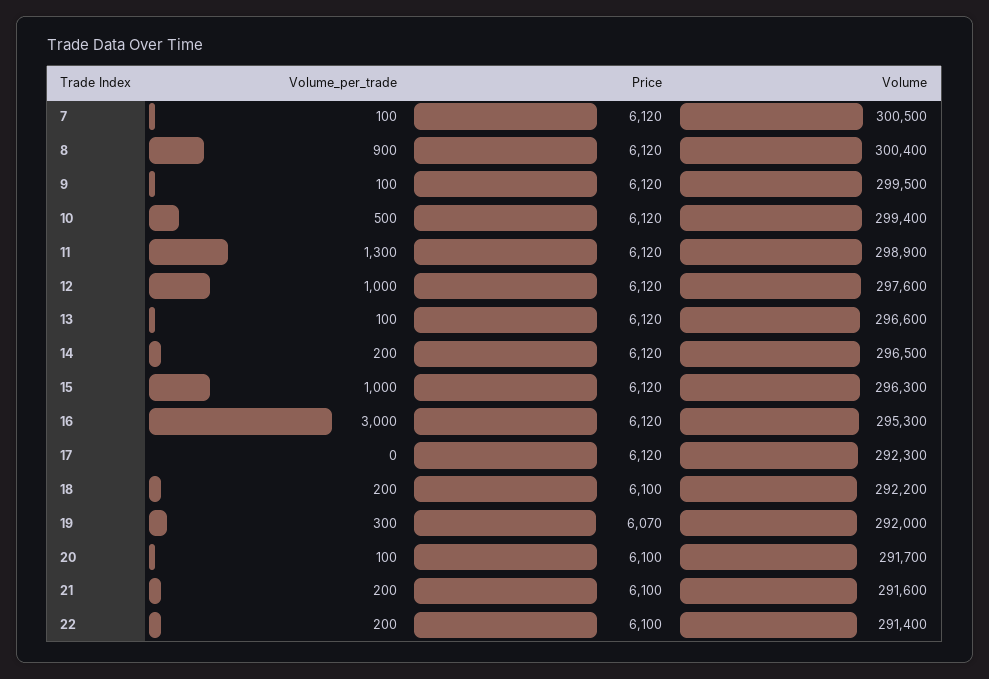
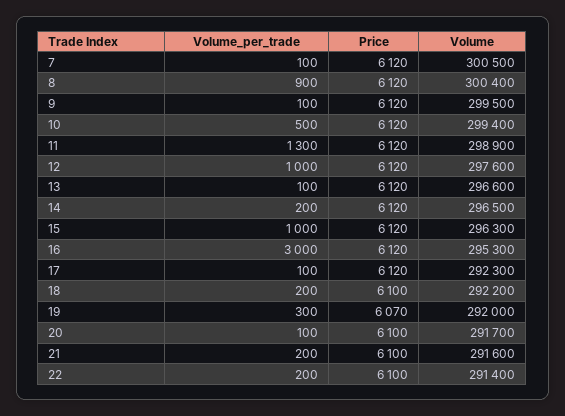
Volume_per_trade, 17: 0 -> 100

